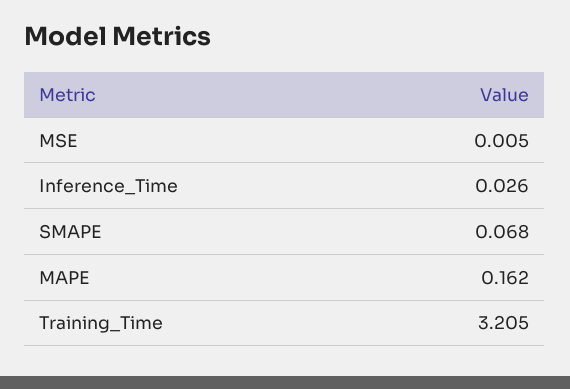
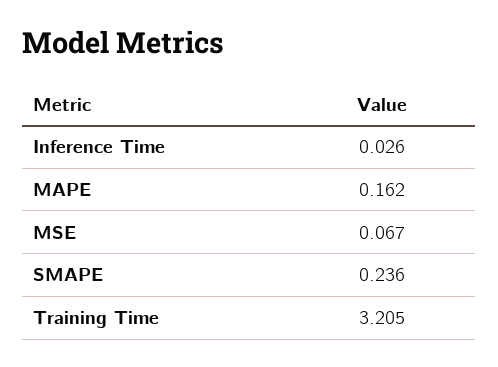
MSE: 0.005 -> 0.067
SMAPE: 0.068 -> 0.236

